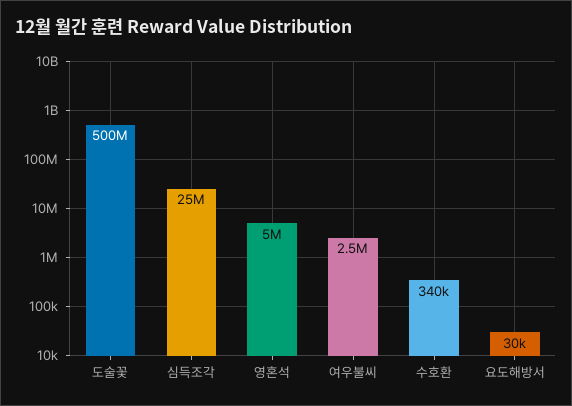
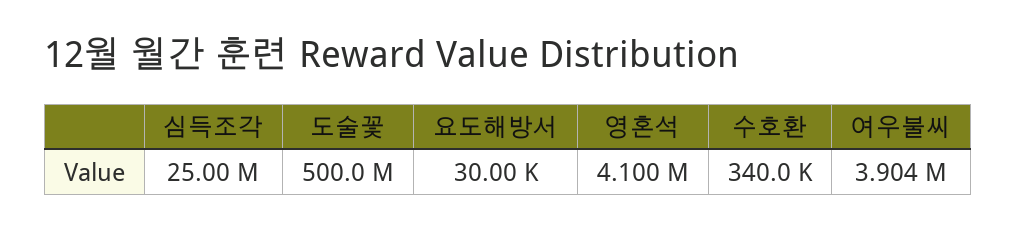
영혼석: 5000000 -> 4100000
여우불씨: 2500000 -> 3904000

